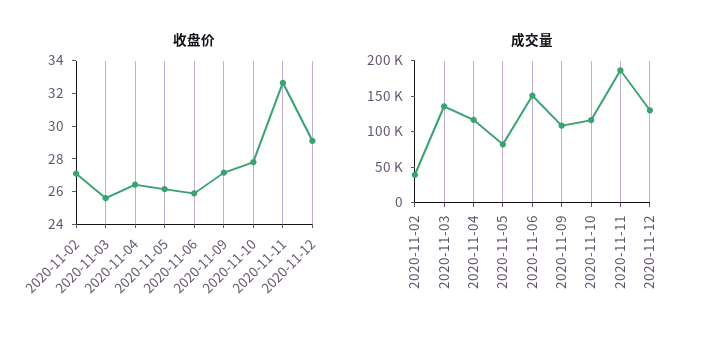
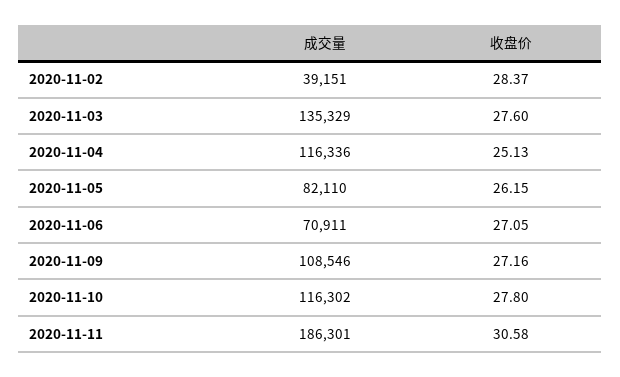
收盘价, 2020-11-02: 27 -> 28.37
收盘价, 2020-11-03: 25.5 -> 27.6
收盘价, 2020-11-04: 26.5 -> 25.13
收盘价, 2020-11-06: 26 -> 27.05
收盘价, 2020-11-11: 32.5 -> 30.58
收盘价, 2020-11-12: 29 -> none
成交量, 2020-11-06: 150000 -> 70911
成交量, 2020-11-12: 125000 -> none

